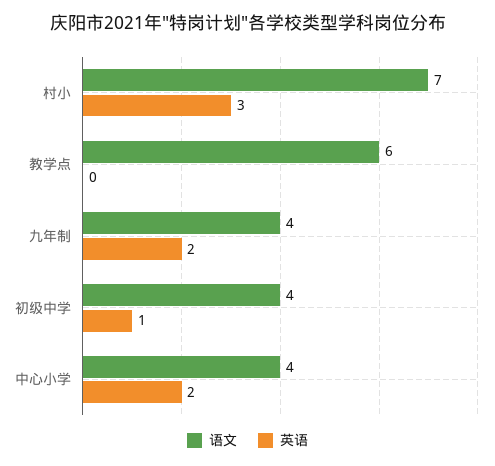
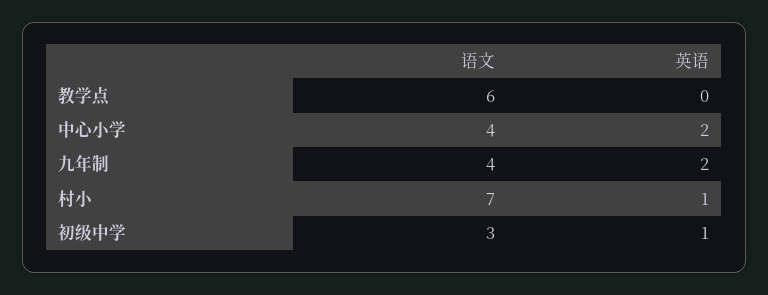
英语, 村小: 3 -> 1
语文, 初级中学: 4 -> 3

